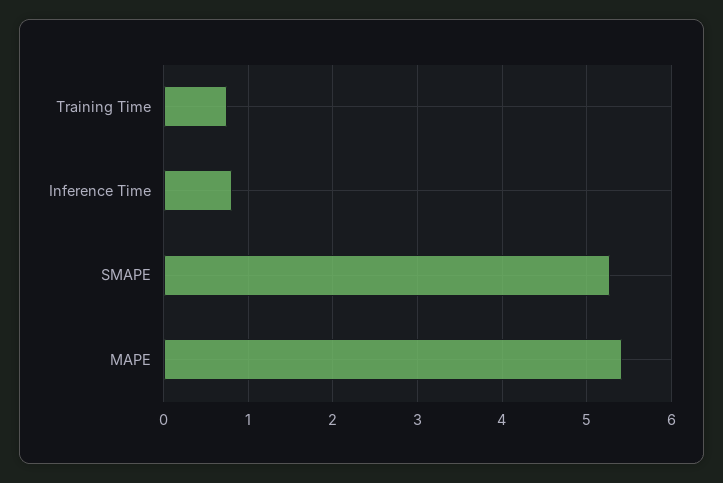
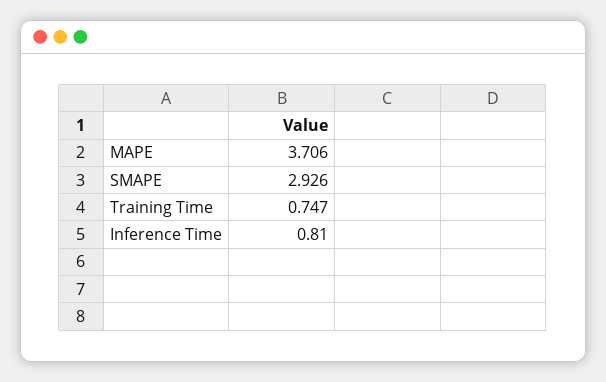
SMAPE: 5.3 -> 2.926
MAPE: 5.4 -> 3.706

